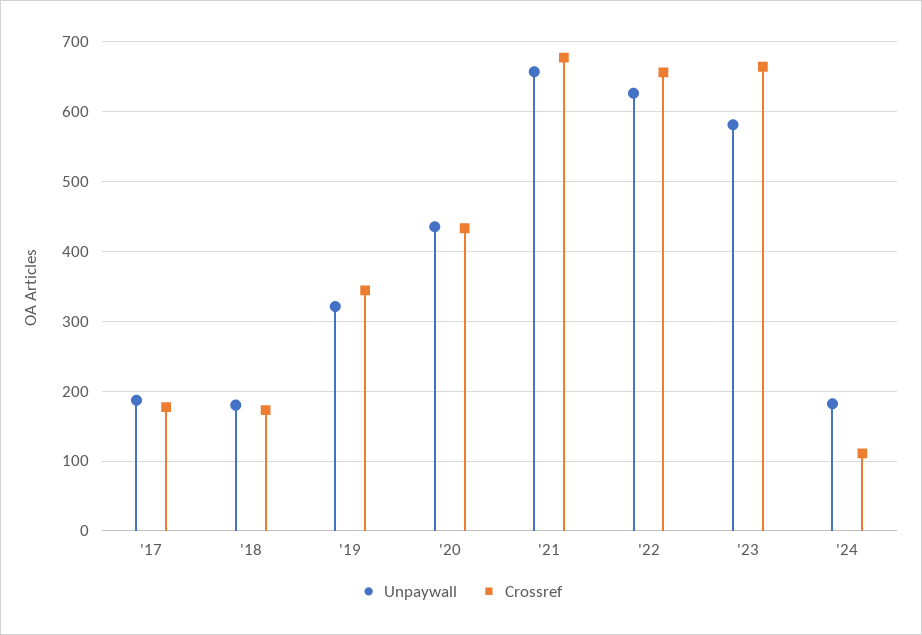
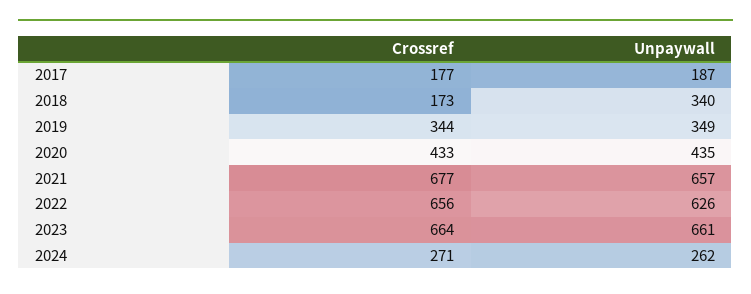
Unpaywall, '18: 180 -> 340
Unpaywall, '19: 320 -> 349
Unpaywall, '23: 580 -> 661
Unpaywall, '24: 180 -> 262
Crossref, '24: 110 -> 271

